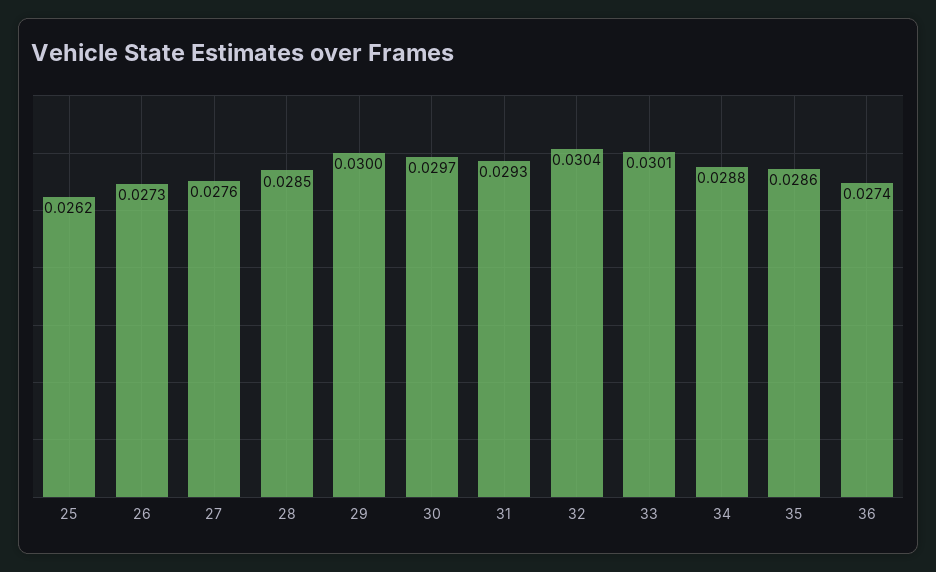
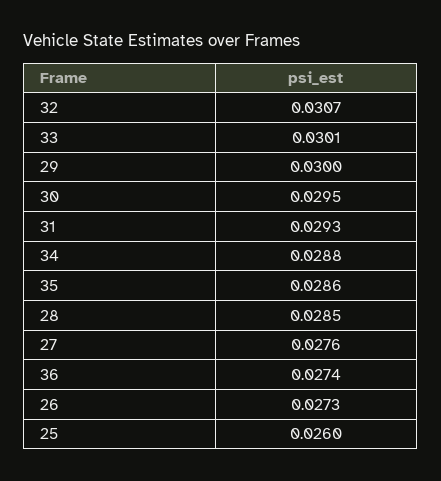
25: 0.0262 -> 0.026
30: 0.0297 -> 0.0295
32: 0.0304 -> 0.0307

